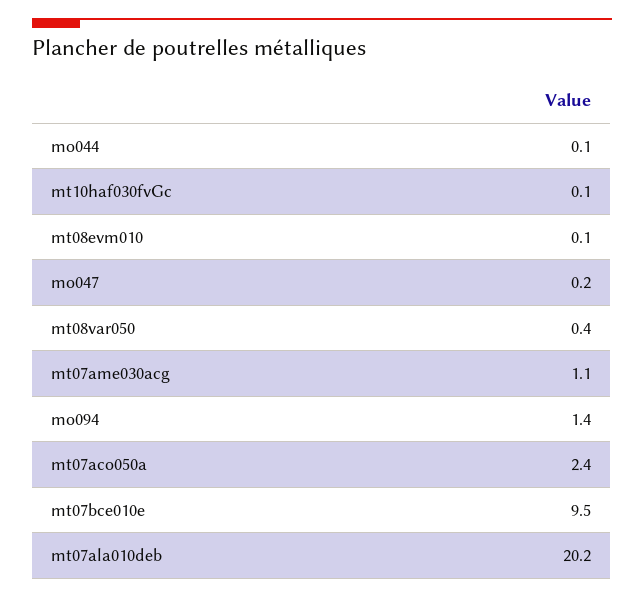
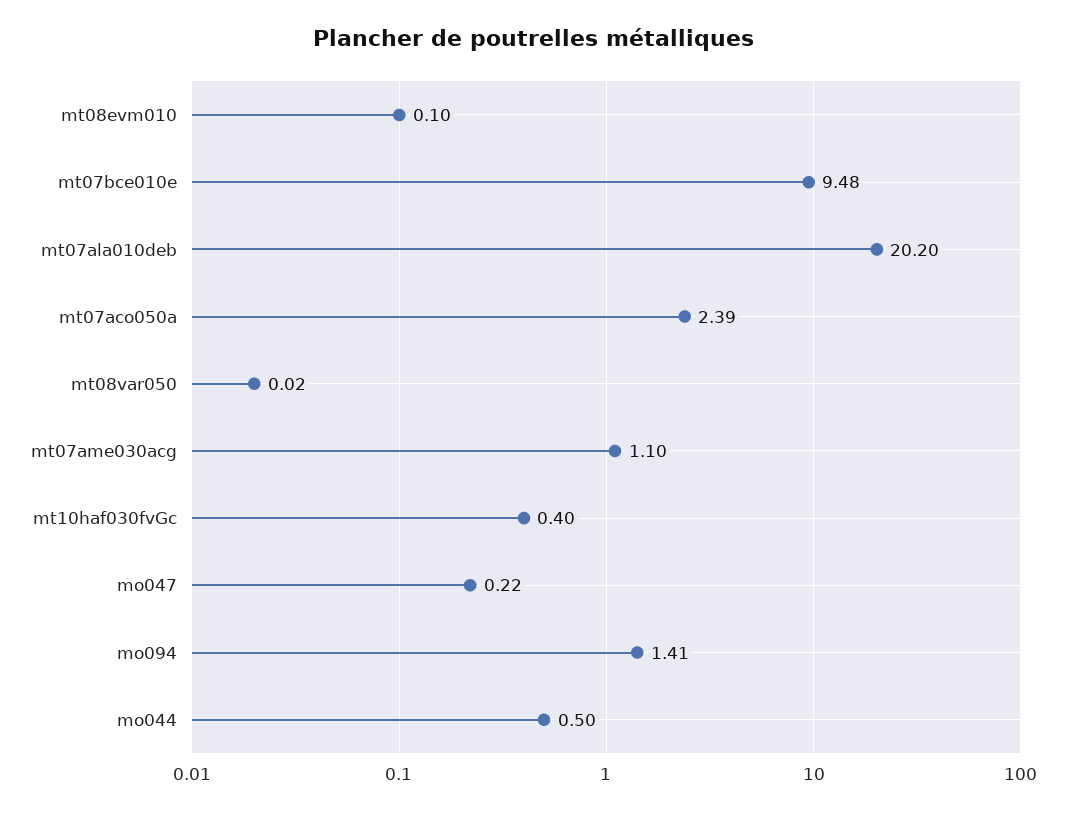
mo044: 0.1 -> 0.5
mt10haf030fvGc: 0.1 -> 0.4
mt08var050: 0.4 -> 0.02

